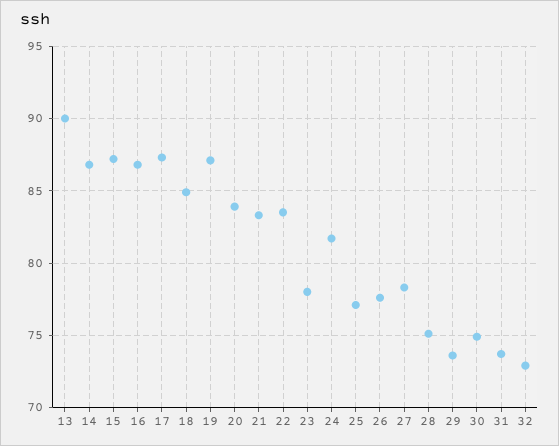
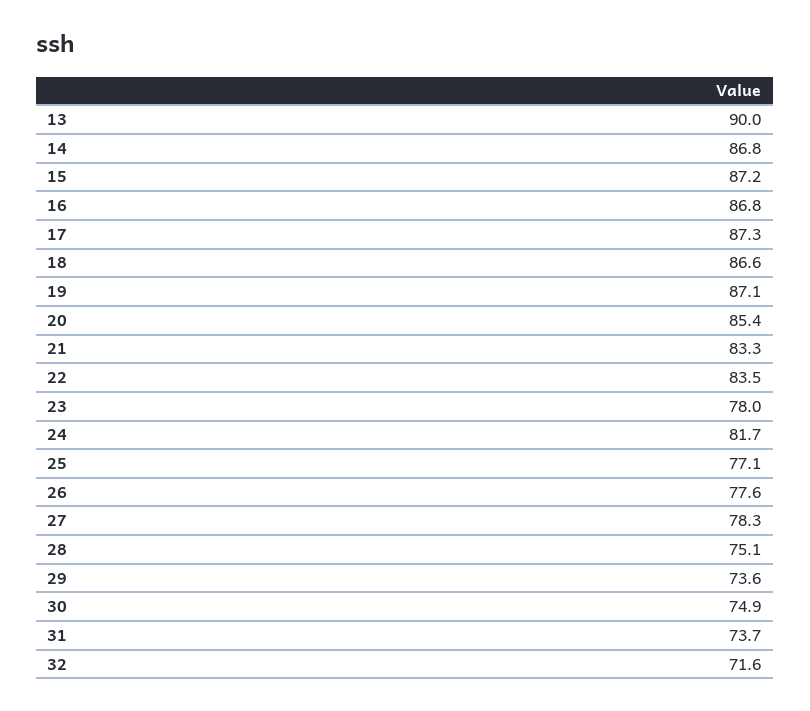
18: 85 -> 86.6
20: 84 -> 85.4
32: 73 -> 71.6

